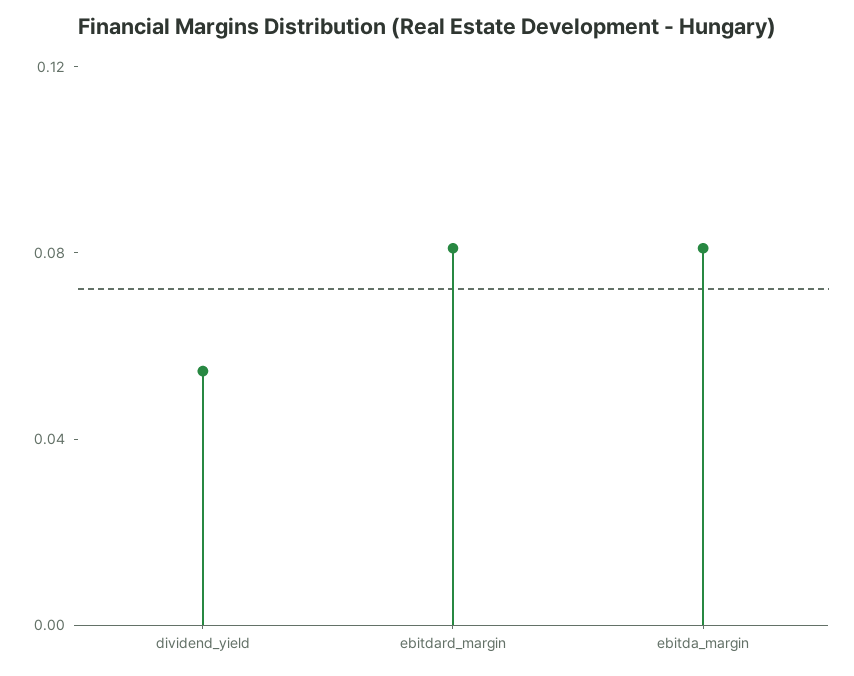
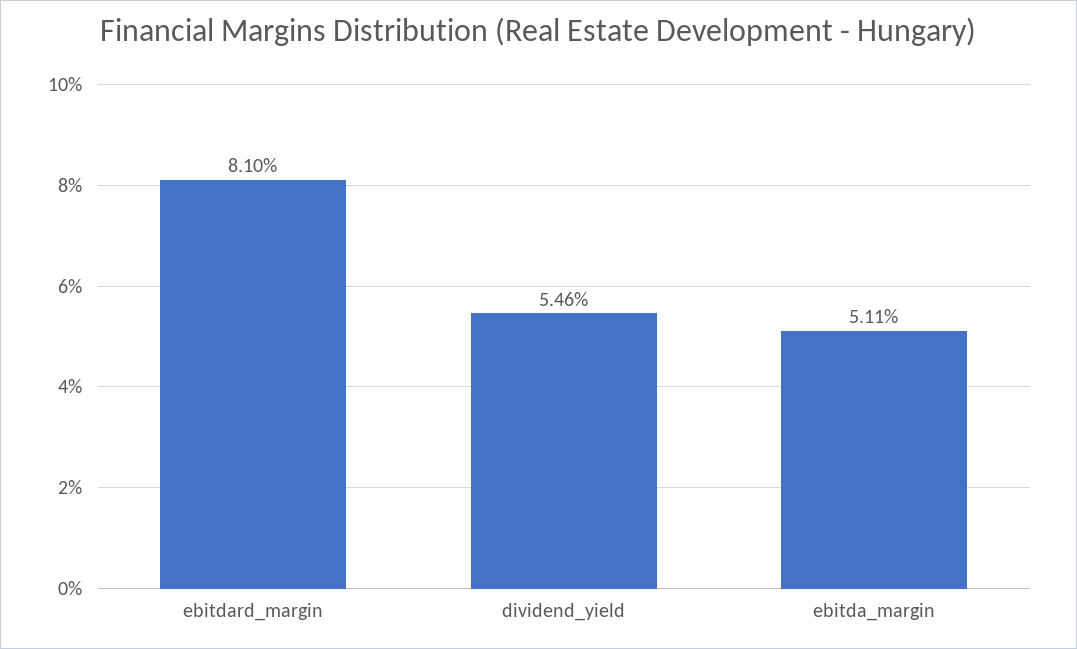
ebitda_margin: 0.08 -> 0.0511

